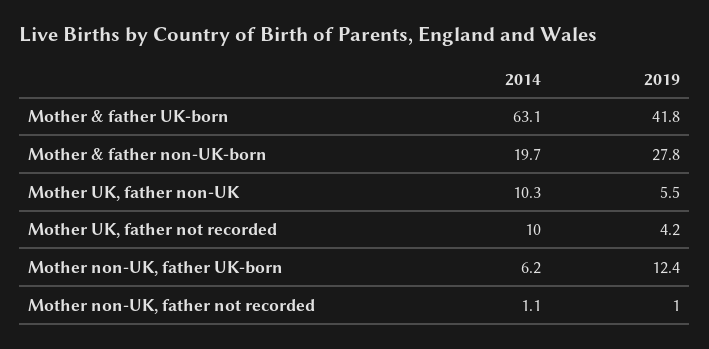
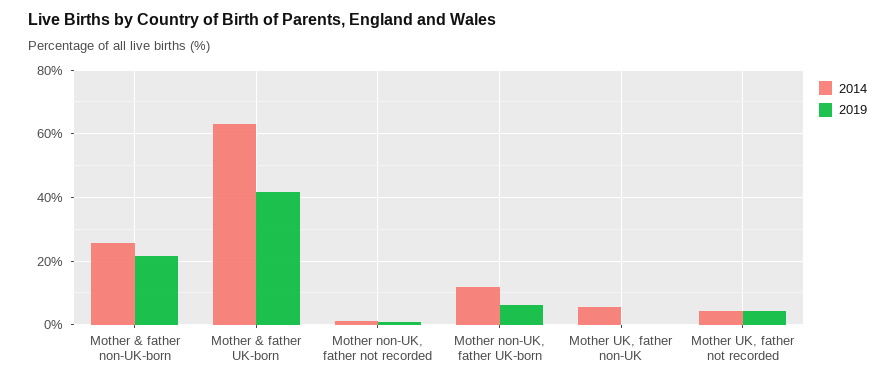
2014, Mother & father non-UK-born: 19.7 -> 26
2019, Mother & father non-UK-born: 27.8 -> 22
2014, Mother UK, father non-UK: 10.3 -> 6
2019, Mother UK, father non-UK: 5.5 -> 0
2014, Mother UK, father not recorded: 10 -> 4
2014, Mother non-UK, father UK-born: 6.2 -> 12
2019, Mother non-UK, father UK-born: 12.4 -> 6

